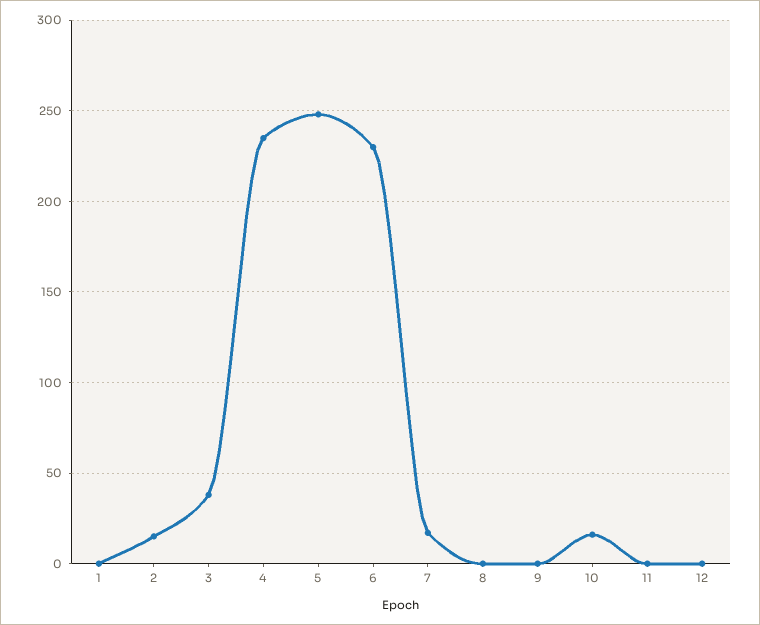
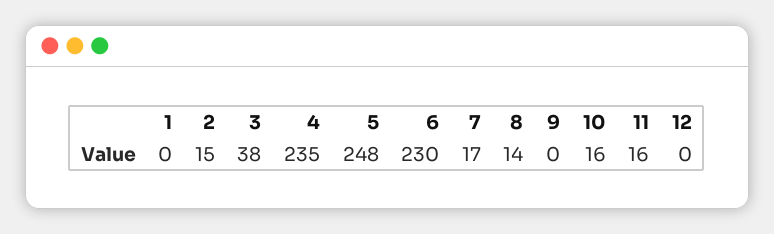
8: 0 -> 14
11: 0 -> 16

